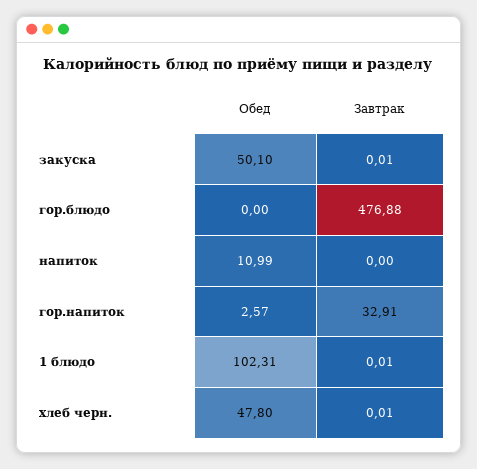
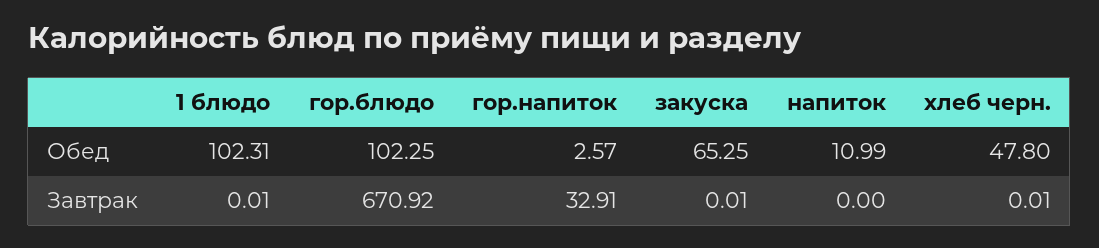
Обед, закуска: 50.1 -> 65.25
Обед, гор.блюдо: 0 -> 102.25
Завтрак, гор.блюдо: 476.88 -> 670.92

